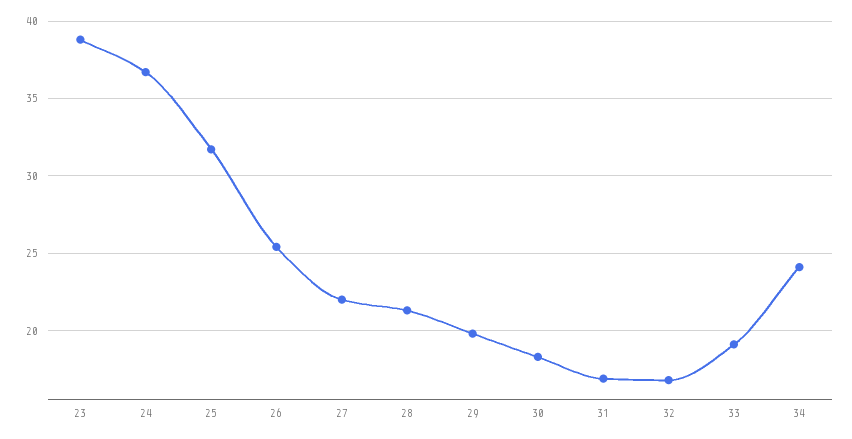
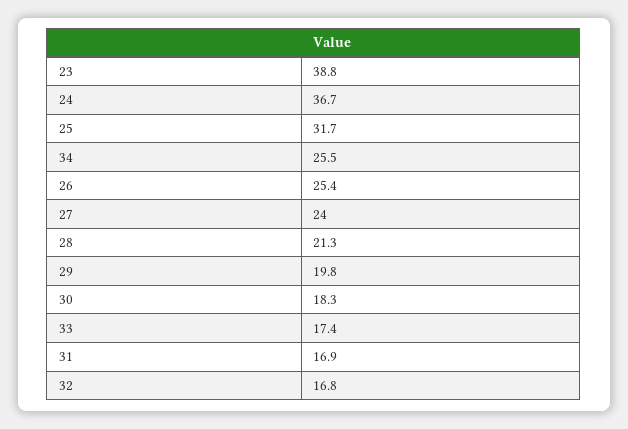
27: 22 -> 24
33: 19 -> 17.4
34: 24 -> 25.5

